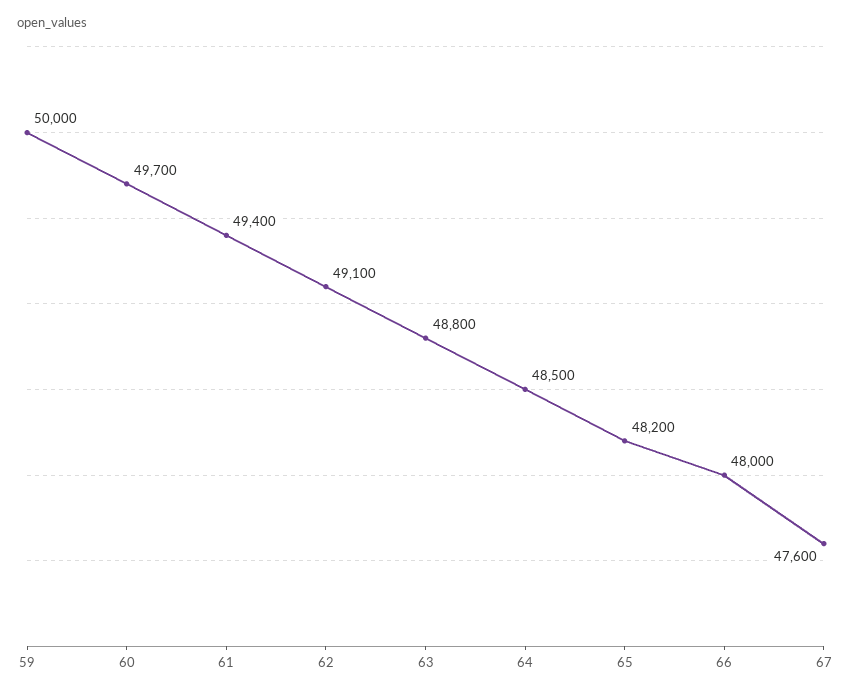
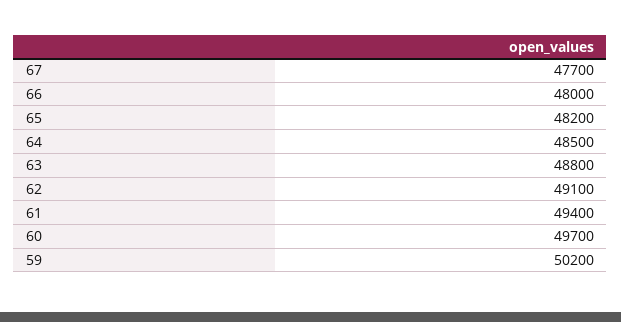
59: 50000 -> 50200
67: 47600 -> 47700

